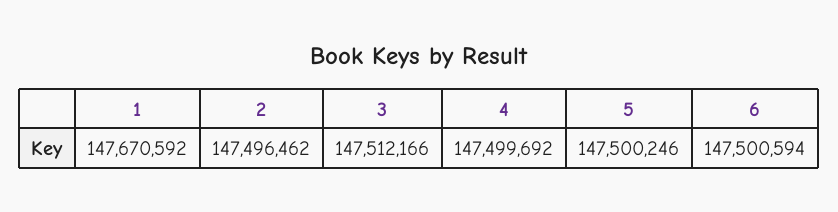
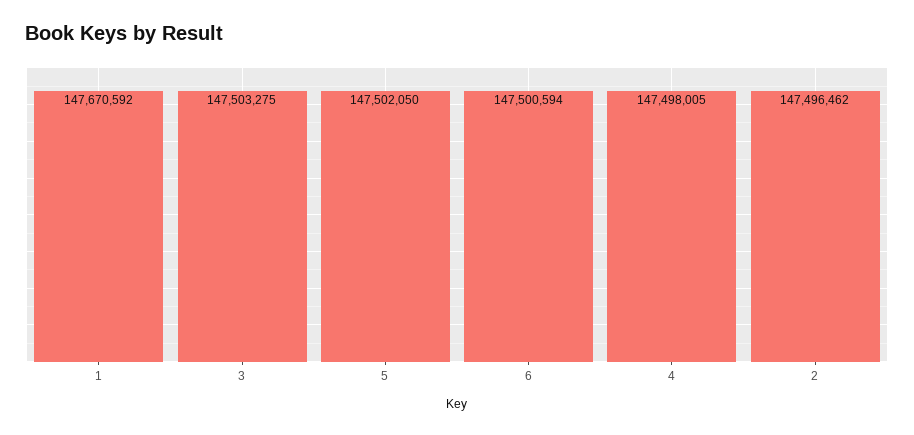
3: 147512166 -> 147503275
4: 147499692 -> 147498005
5: 147500246 -> 147502050

